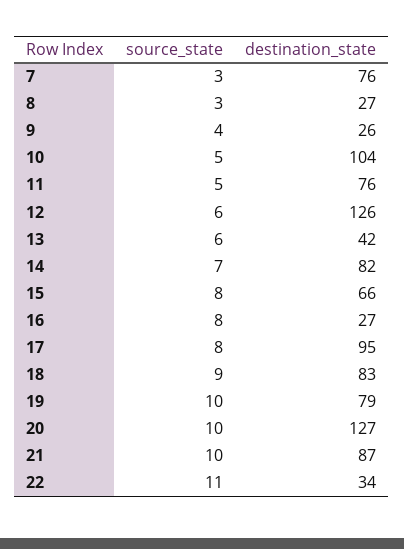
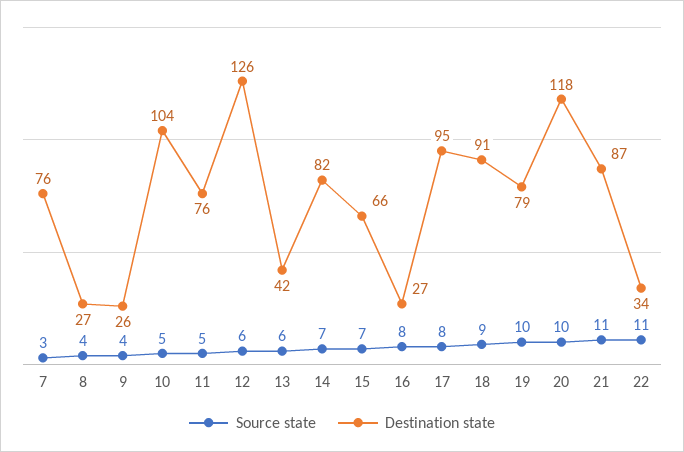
source_state, 8: 3 -> 4
source_state, 15: 8 -> 7
destination_state, 18: 83 -> 91
destination_state, 20: 127 -> 118
source_state, 21: 10 -> 11

